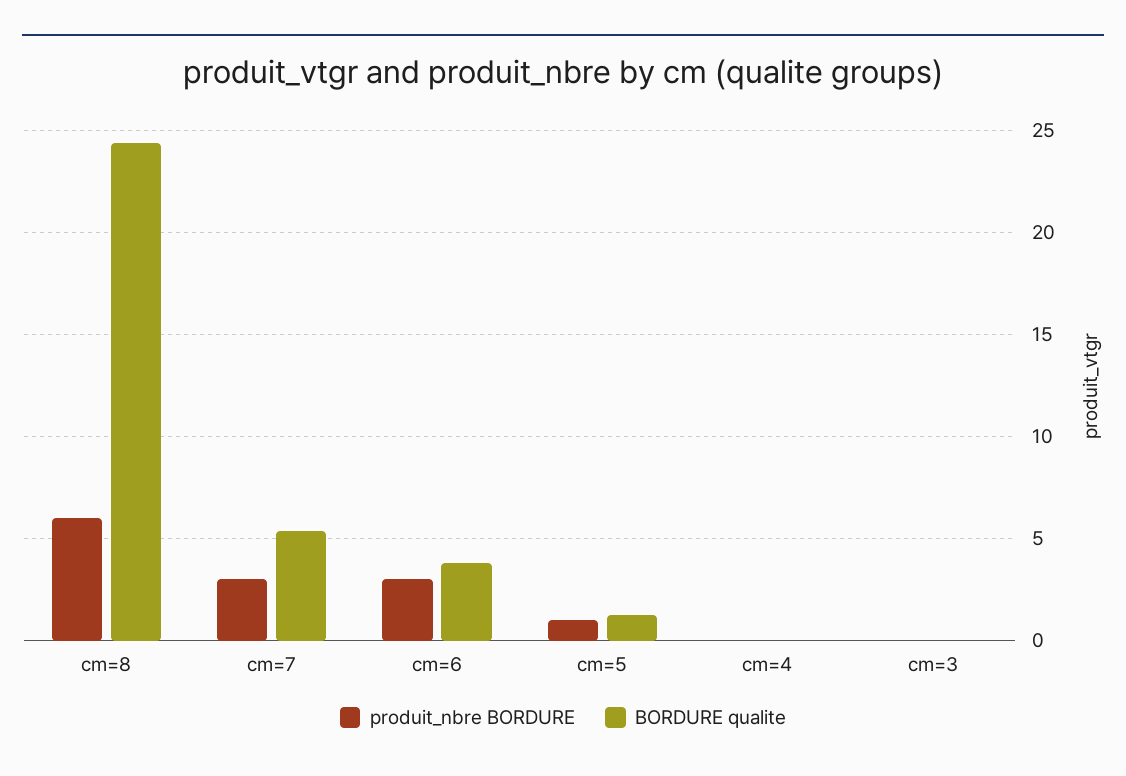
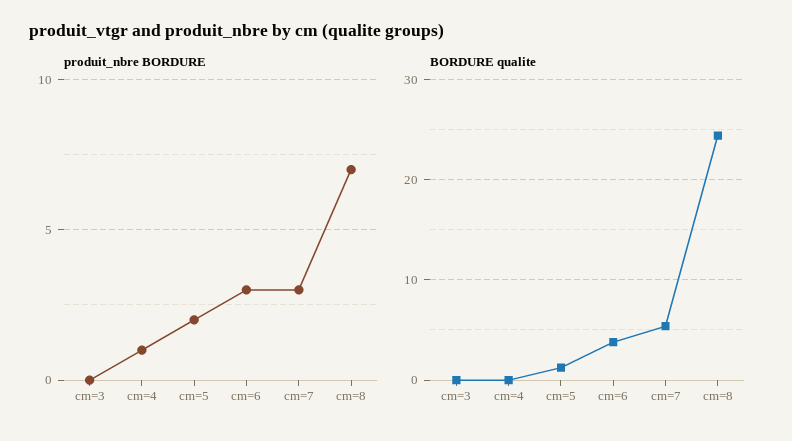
produit_nbre BORDURE, cm=8: 6 -> 7
produit_nbre BORDURE, cm=5: 1 -> 2
produit_nbre BORDURE, cm=4: 0 -> 1

